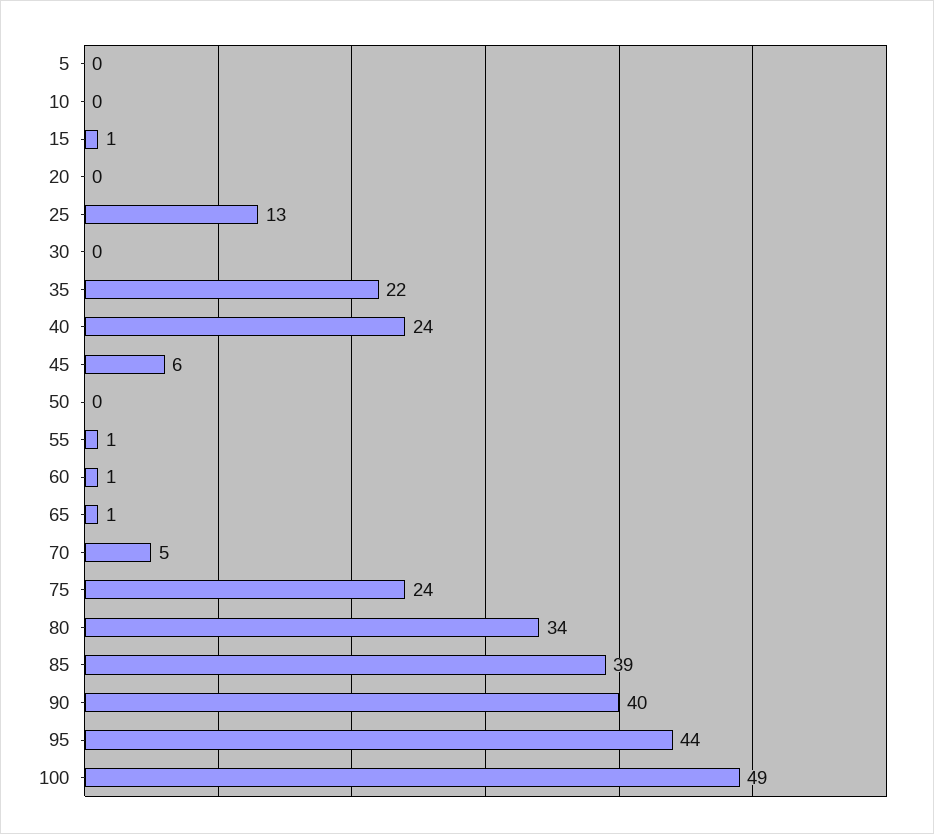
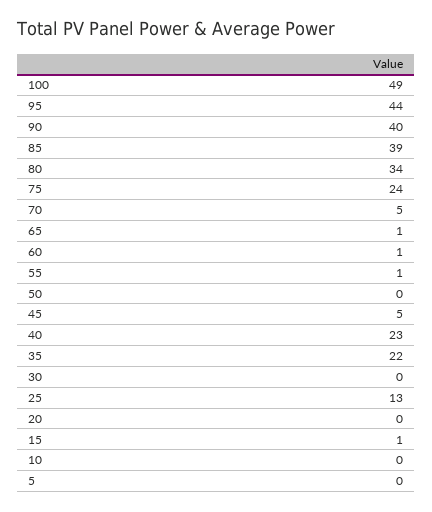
40: 24 -> 23
45: 6 -> 5

